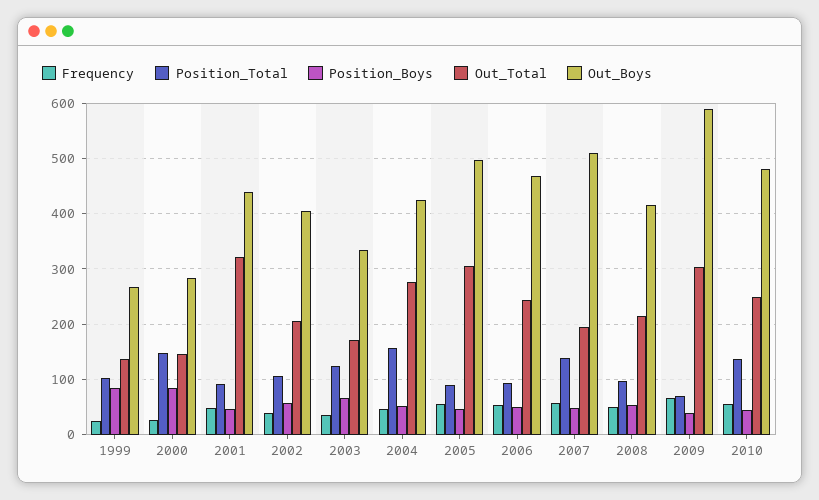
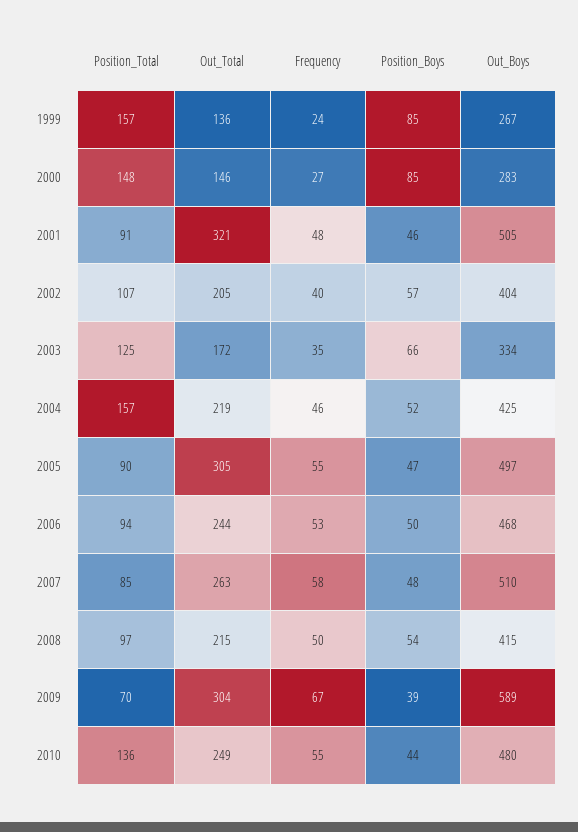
Position_Total, 1999: 100 -> 157
Out_Boys, 2001: 440 -> 505
Out_Total, 2004: 280 -> 219
Position_Total, 2007: 140 -> 85
Out_Total, 2007: 200 -> 263

